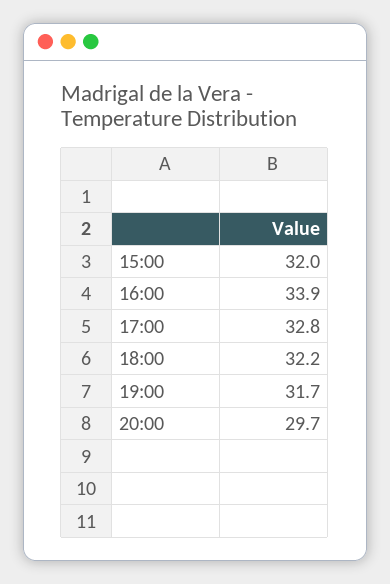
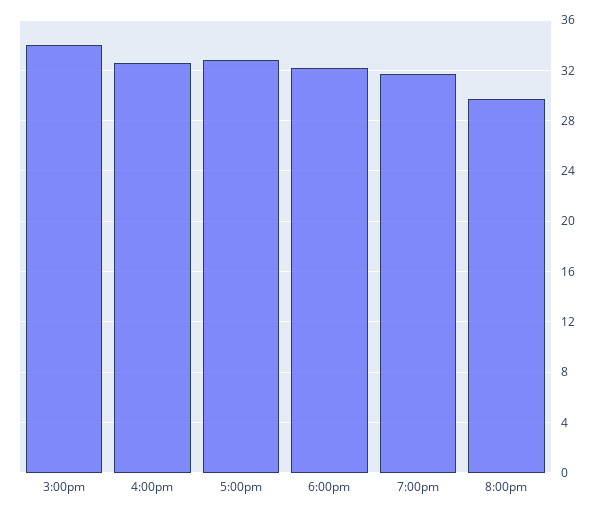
15:00: 32 -> 34
16:00: 33.9 -> 32.5

